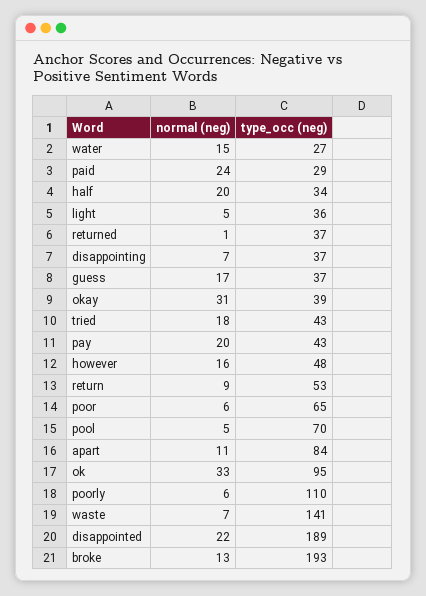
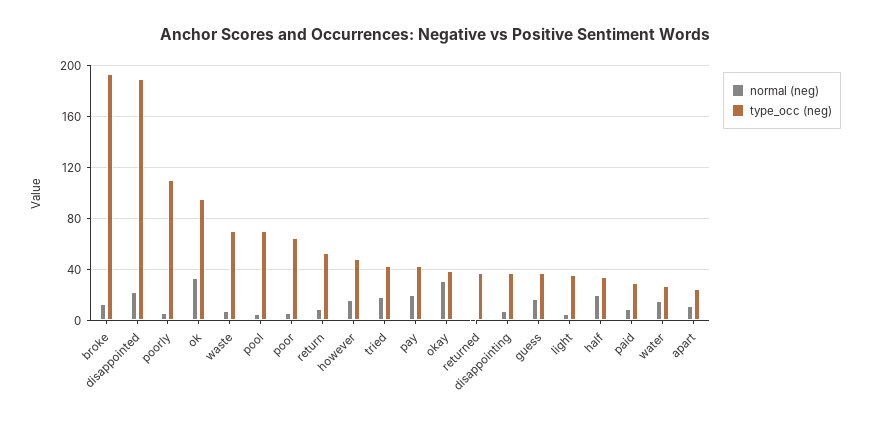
normal (neg), paid: 24 -> 10
type_occ (neg), apart: 84 -> 25
type_occ (neg), waste: 141 -> 70

